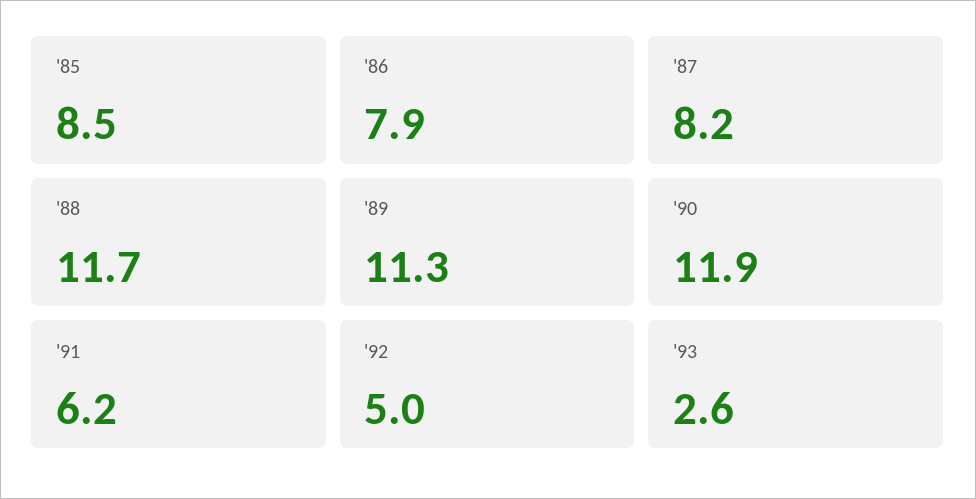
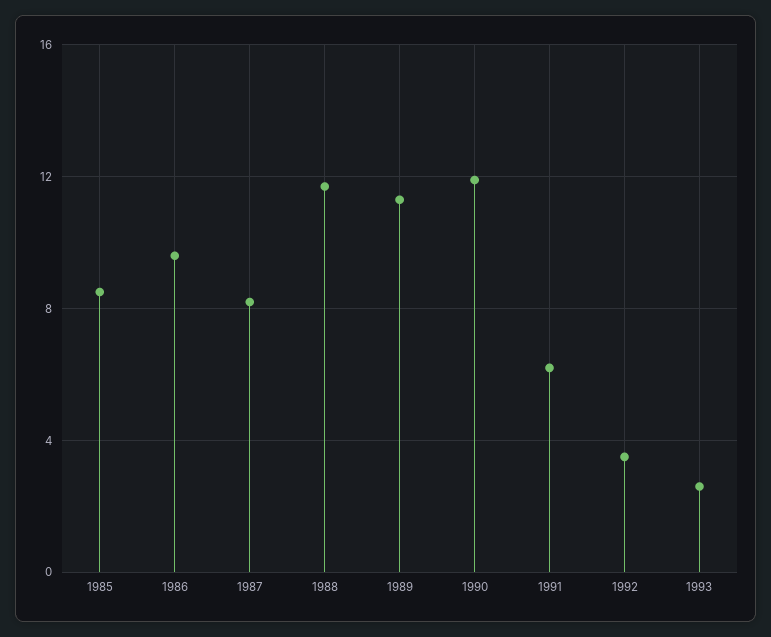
'86: 7.9 -> 9.5
'92: 5 -> 3.5

